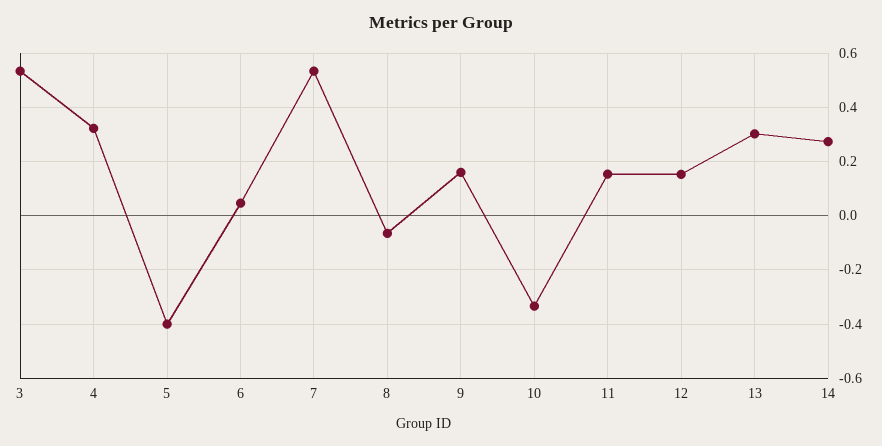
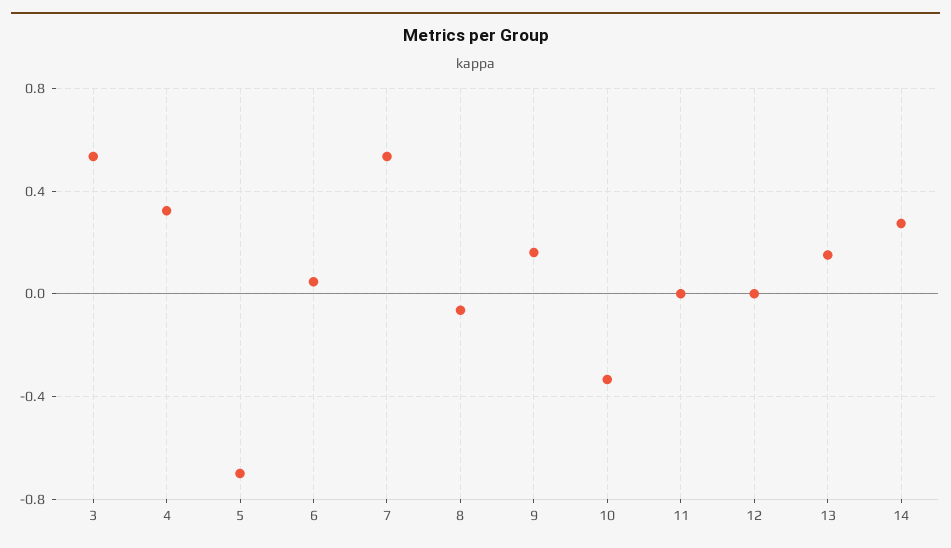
5: -0.4 -> -0.7
11: 0.15 -> 0
12: 0.15 -> 0
13: 0.3 -> 0.15

